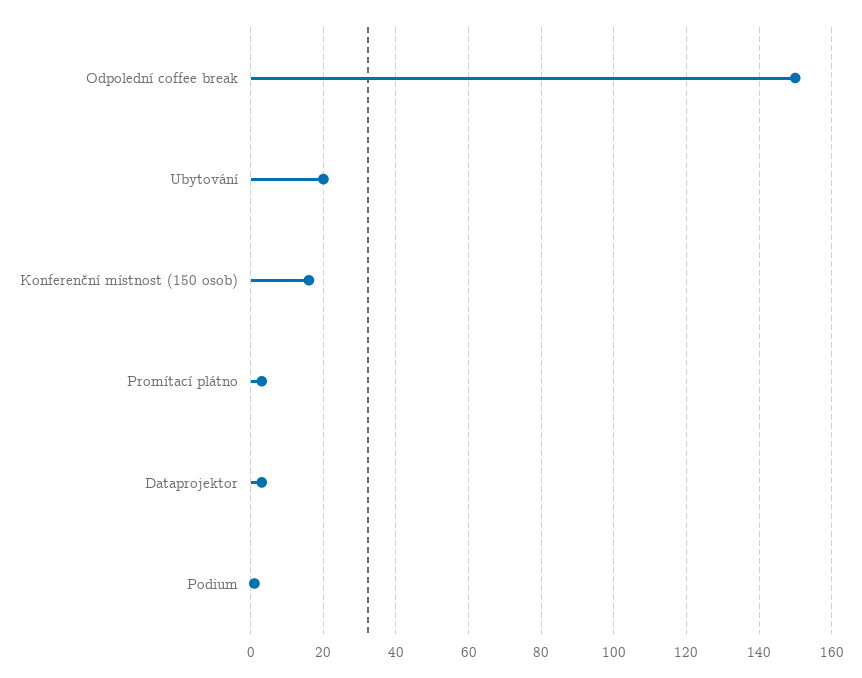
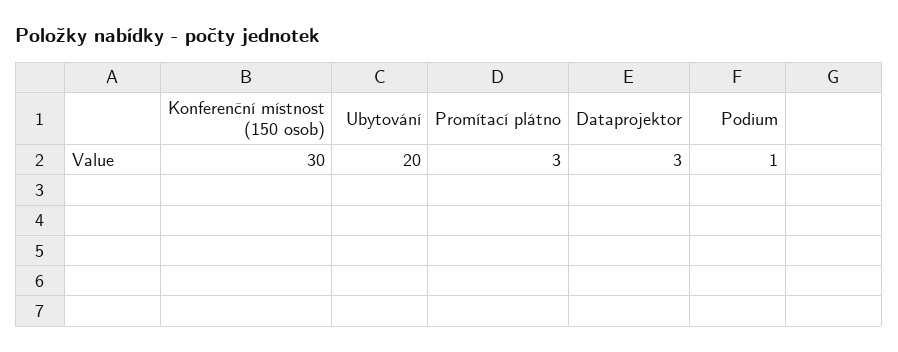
Odpolední coffee break: 150 -> none
Konferenční místnost (150 osob): 15 -> 30

